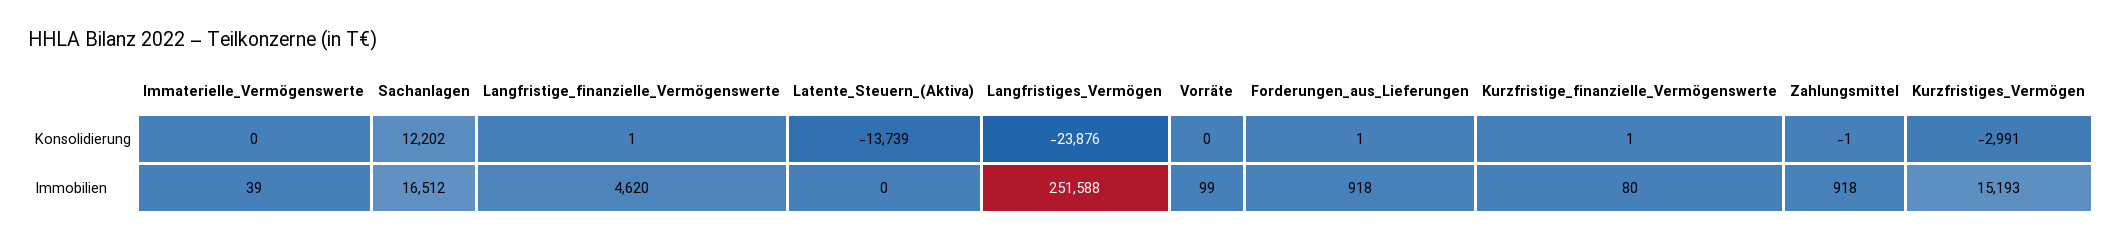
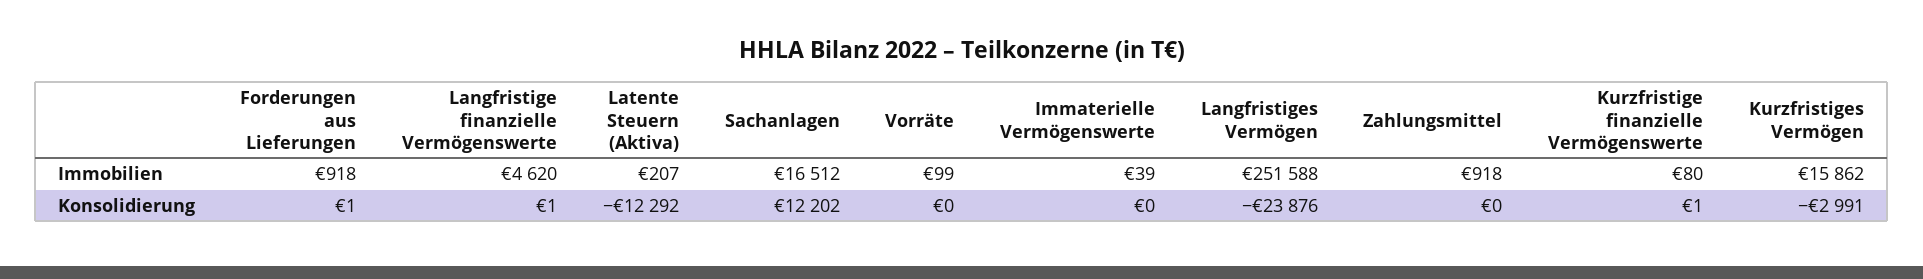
Latente_Steuern_(Aktiva), Konsolidierung: -13739 -> -12292
Zahlungsmittel, Konsolidierung: -1 -> 0
Latente_Steuern_(Aktiva), Immobilien: 0 -> 207
Kurzfristiges_Vermögen, Immobilien: 15193 -> 15862

